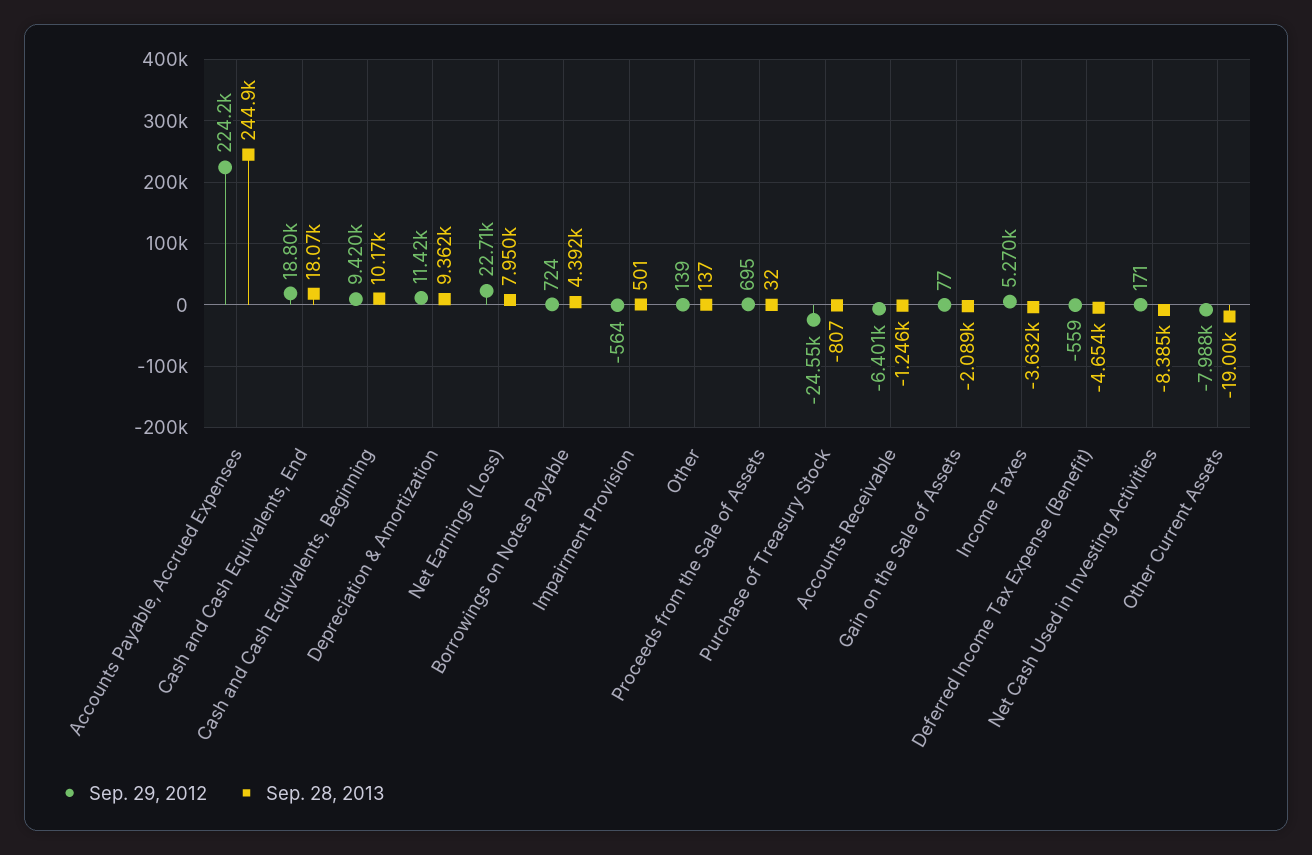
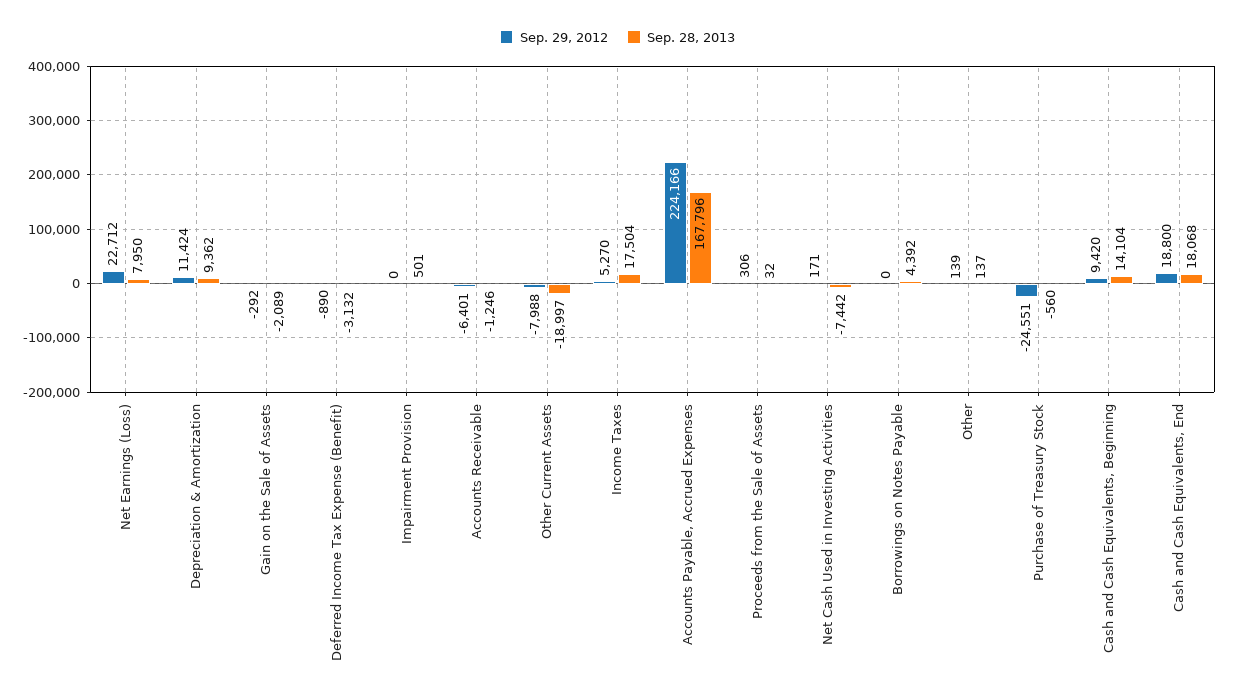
Sep. 28, 2013, Accounts Payable, Accrued Expenses: 244900 -> 167796
Sep. 28, 2013, Cash and Cash Equivalents, Beginning: 10170 -> 14104
Sep. 29, 2012, Borrowings on Notes Payable: 724 -> 0
Sep. 29, 2012, Impairment Provision: -564 -> 0
Sep. 29, 2012, Proceeds from the Sale of Assets: 695 -> 306
Sep. 28, 2013, Purchase of Treasury Stock: -807 -> -560
Sep. 29, 2012, Gain on the Sale of Assets: 77 -> -292
Sep. 28, 2013, Income Taxes: -3632 -> 17504
Sep. 29, 2012, Deferred Income Tax Expense (Benefit): -559 -> -890
Sep. 28, 2013, Deferred Income Tax Expense (Benefit): -4654 -> -3132
Sep. 28, 2013, Net Cash Used in Investing Activities: -8385 -> -7442

